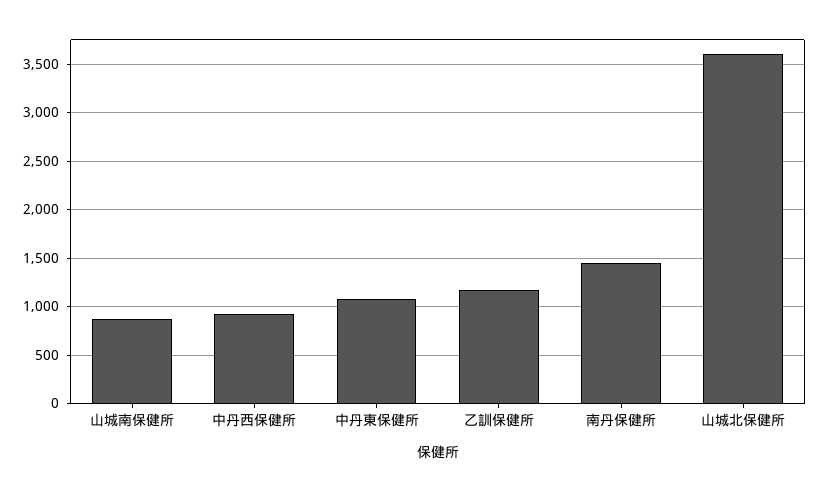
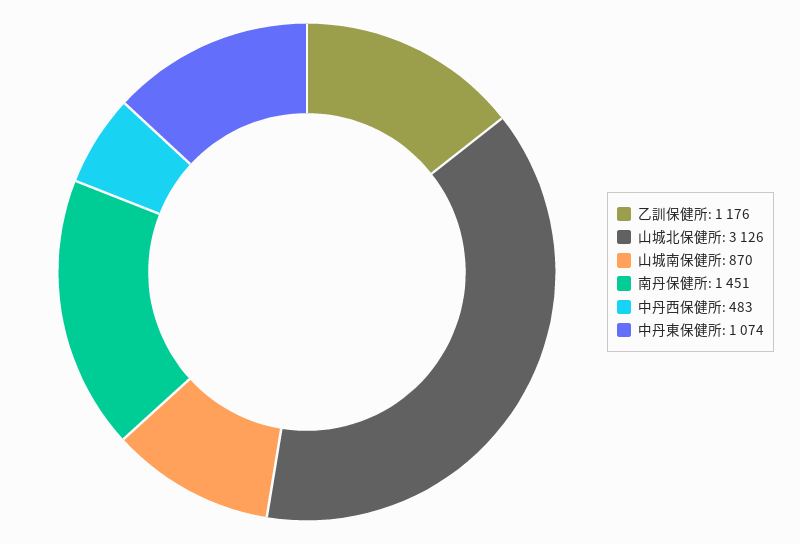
中丹西保健所: 900 -> 483
山城北保健所: 3600 -> 3126

